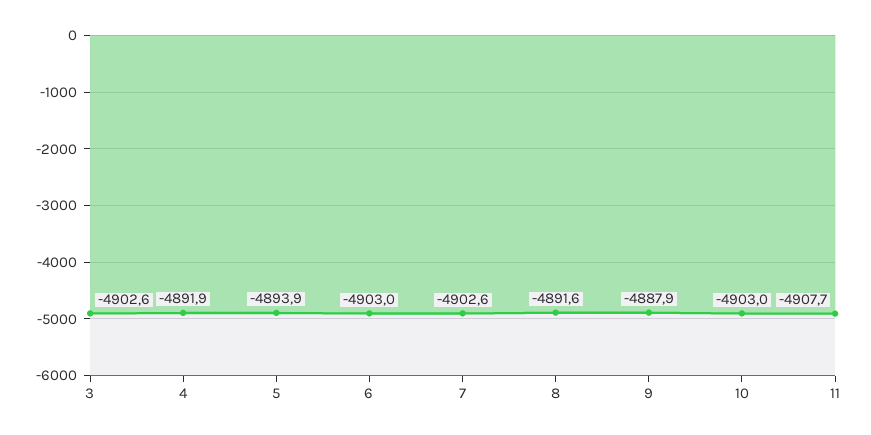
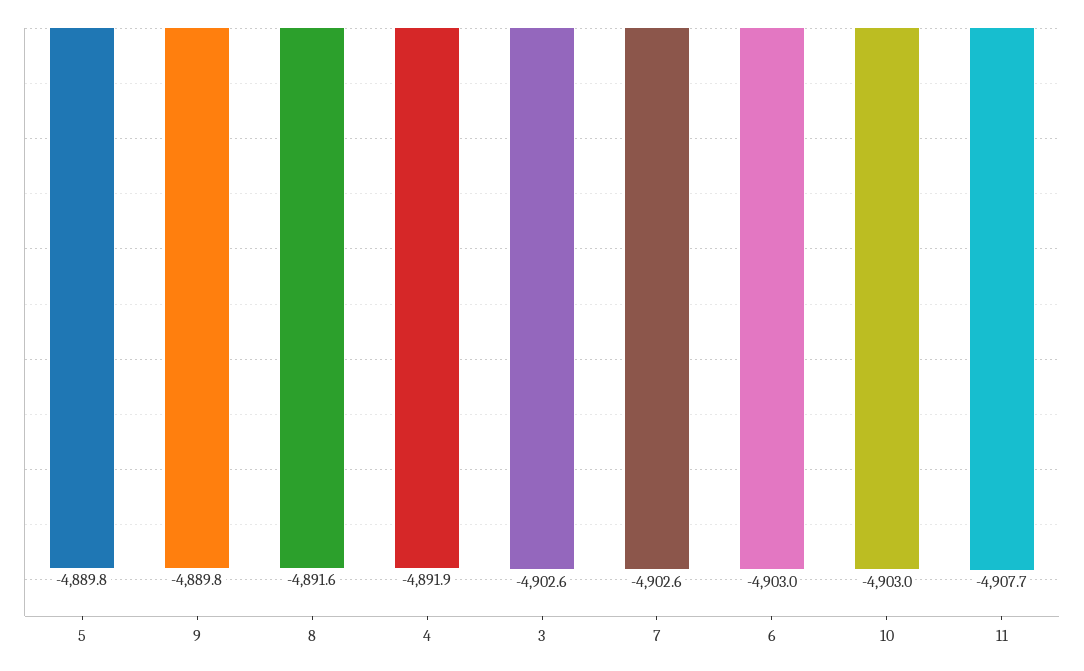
5: -4893.9 -> -4889.8
9: -4887.9 -> -4889.8

